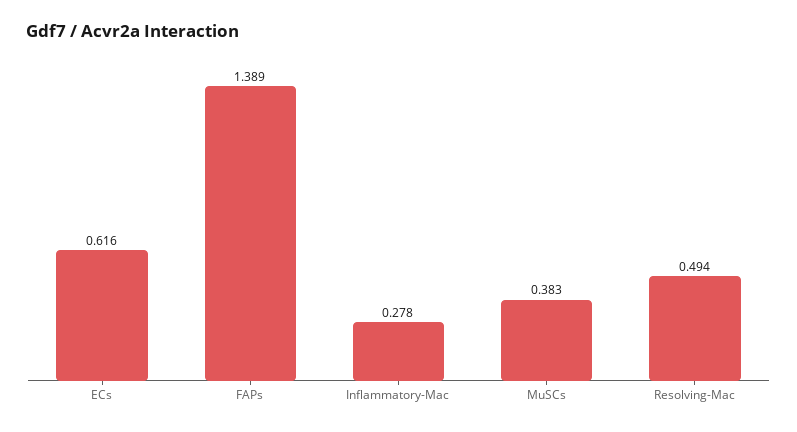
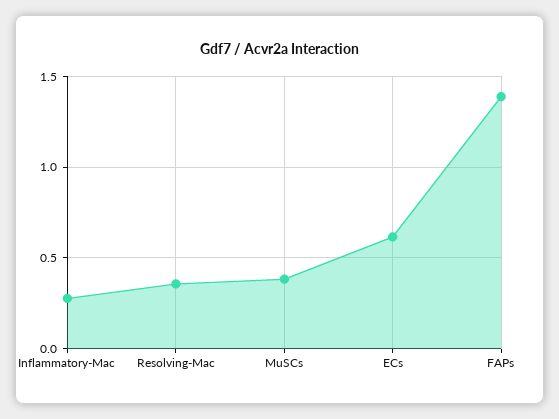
Resolving-Mac: 0.494 -> 0.35

